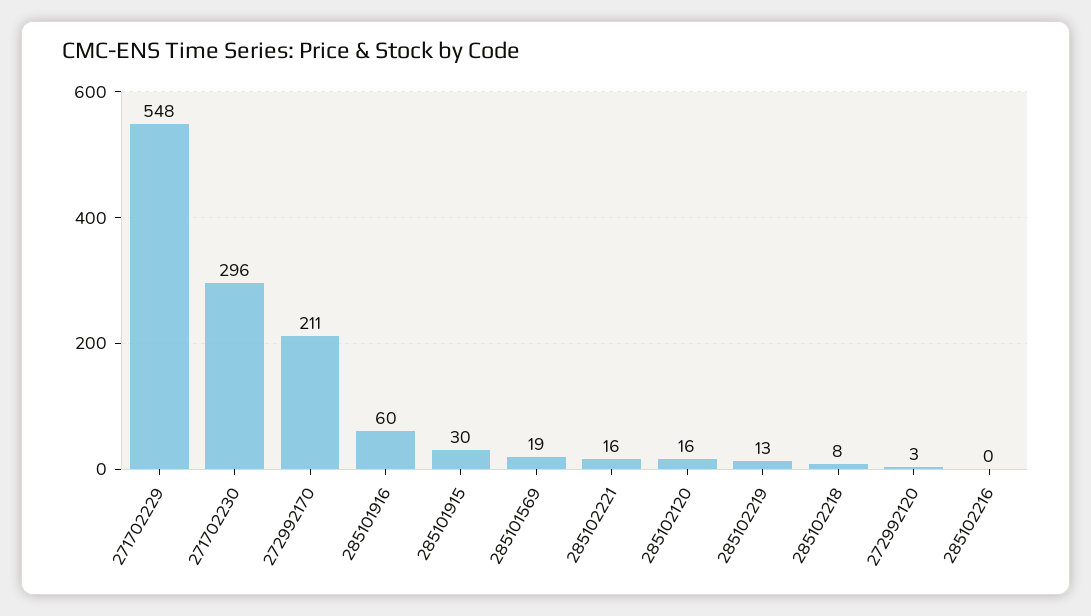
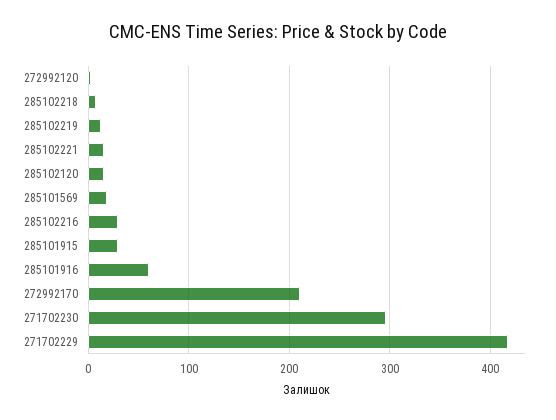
271702229: 548 -> 420
285102216: 0 -> 30

